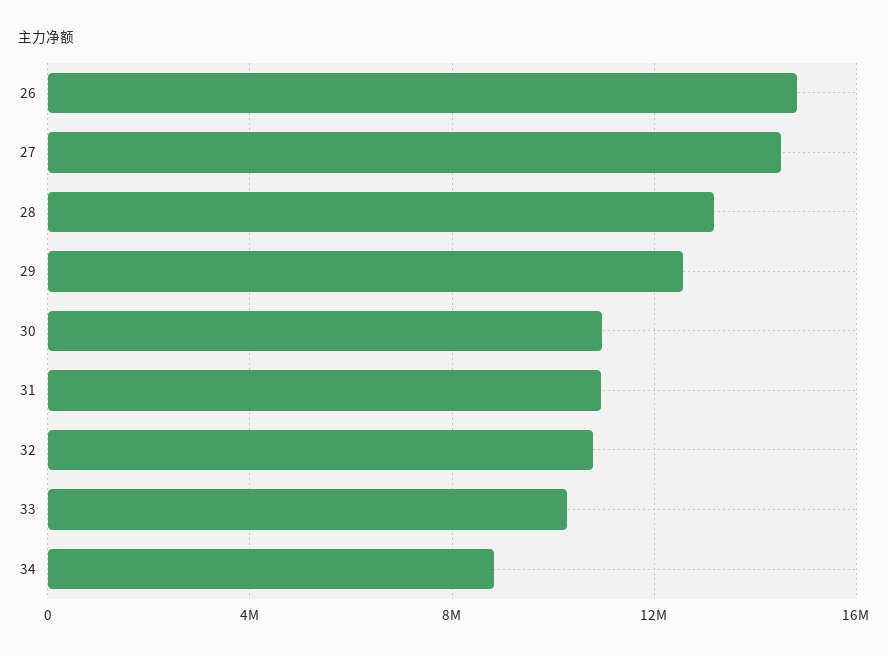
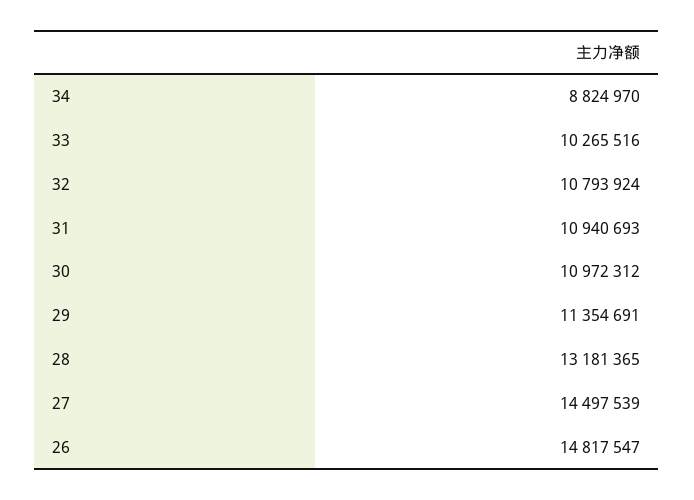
29: 12500000 -> 11354691

